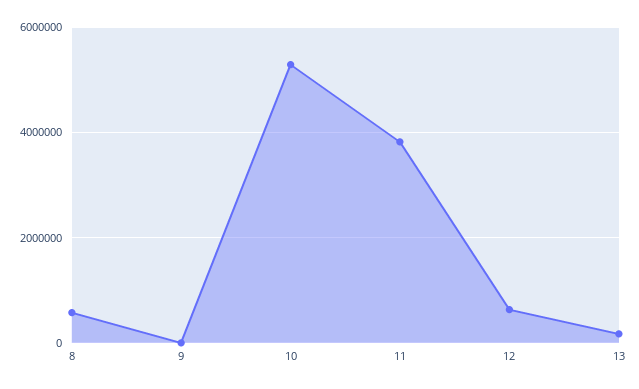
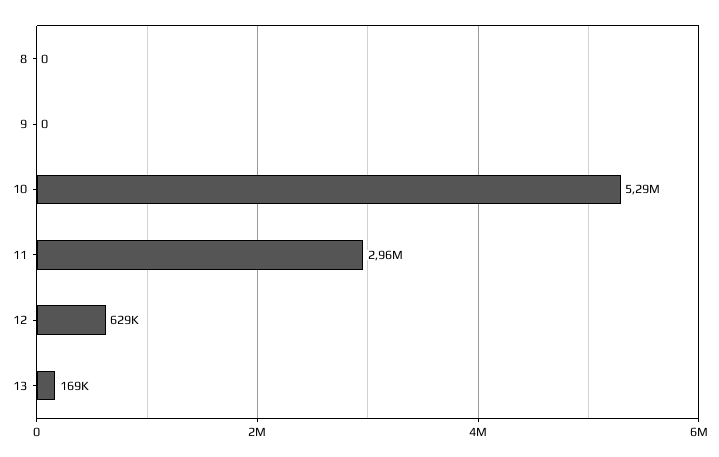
8: 600000 -> 0
11: 3800000 -> 2960000

